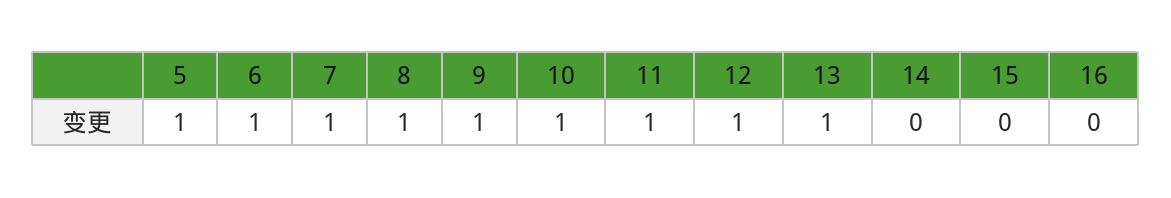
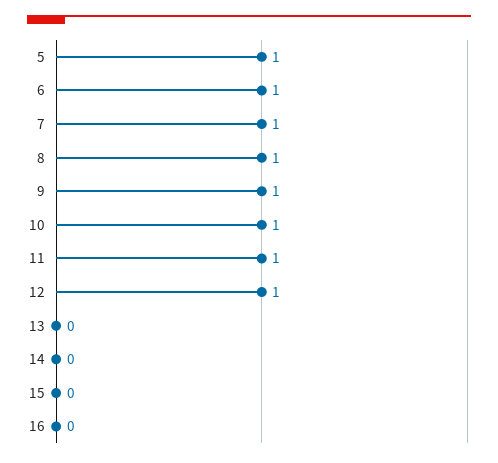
13: 1 -> 0

